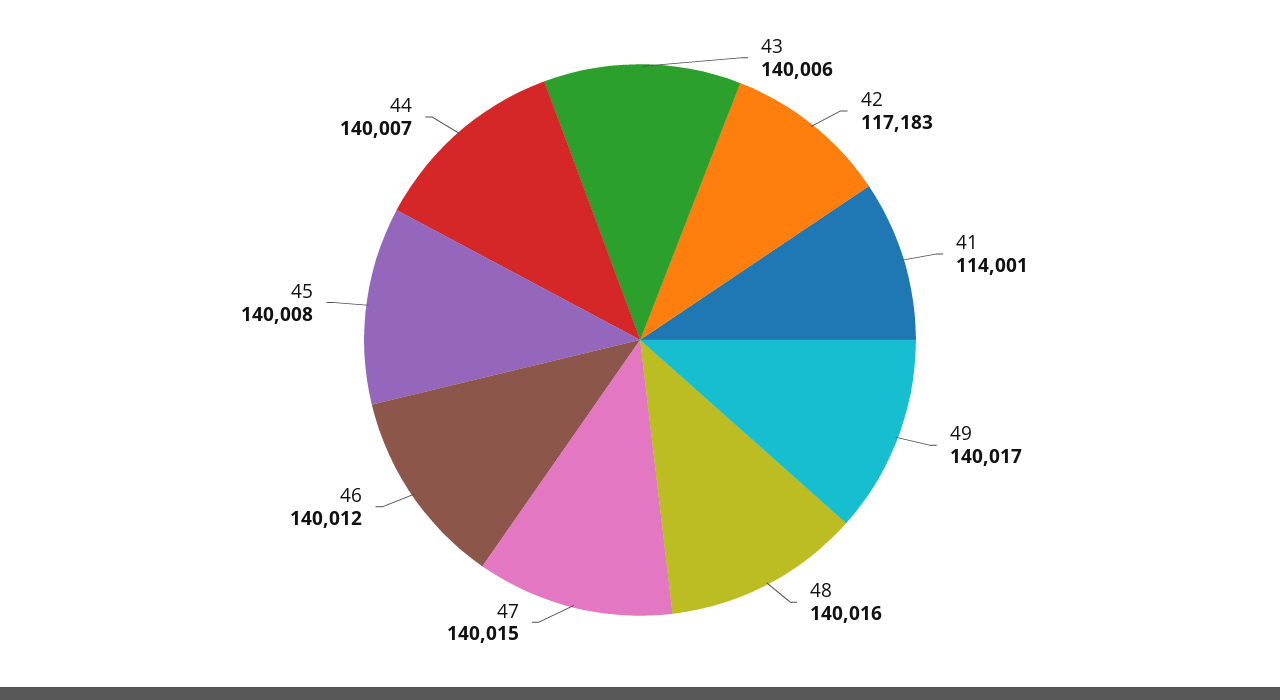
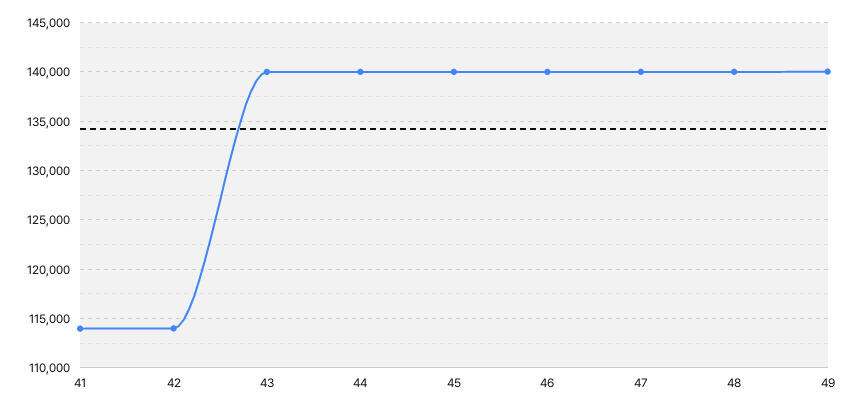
42: 117183 -> 114000

